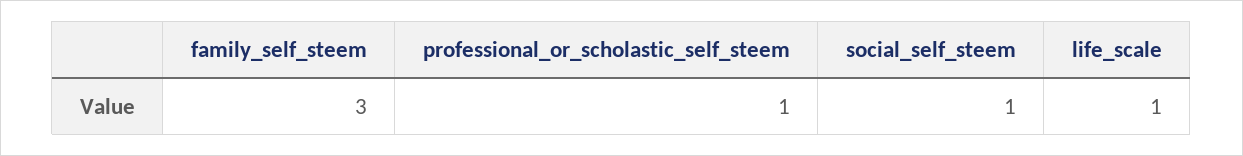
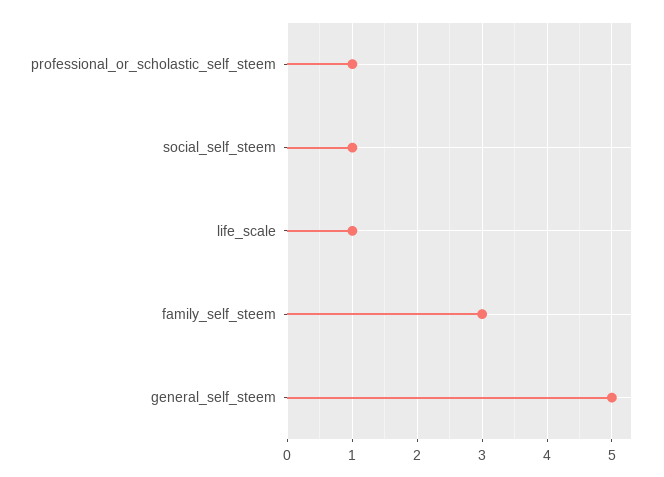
general_self_steem: none -> 5

